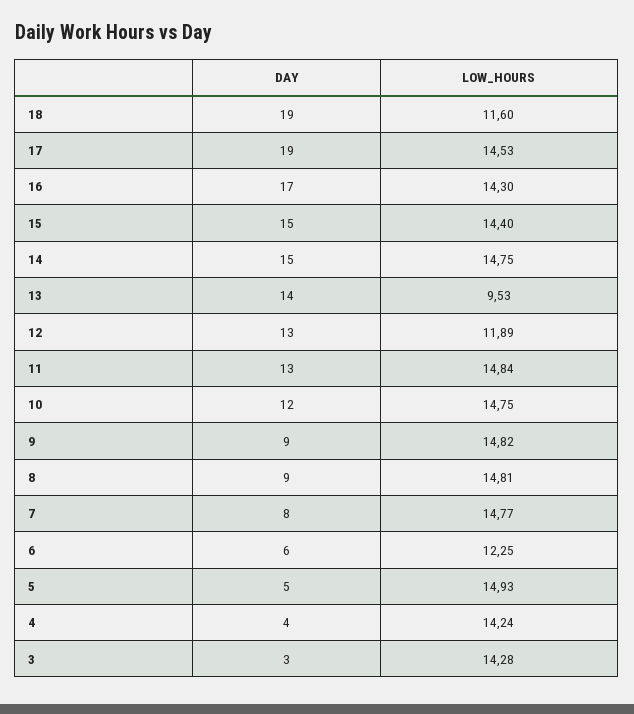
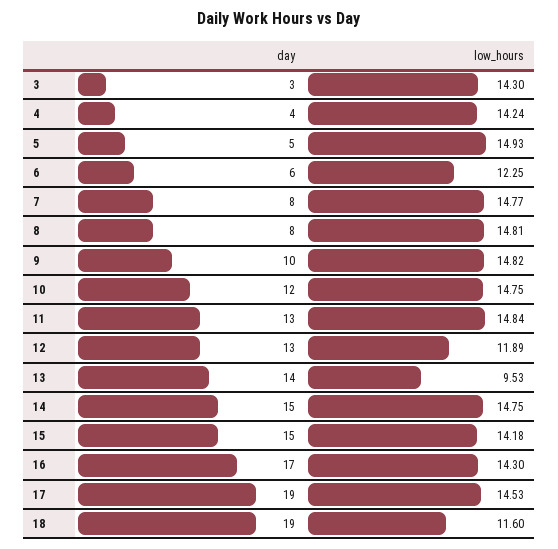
LOW_HOURS, 15: 14.4 -> 14.18
DAY, 9: 9 -> 10
DAY, 8: 9 -> 8
LOW_HOURS, 3: 14.28 -> 14.3

